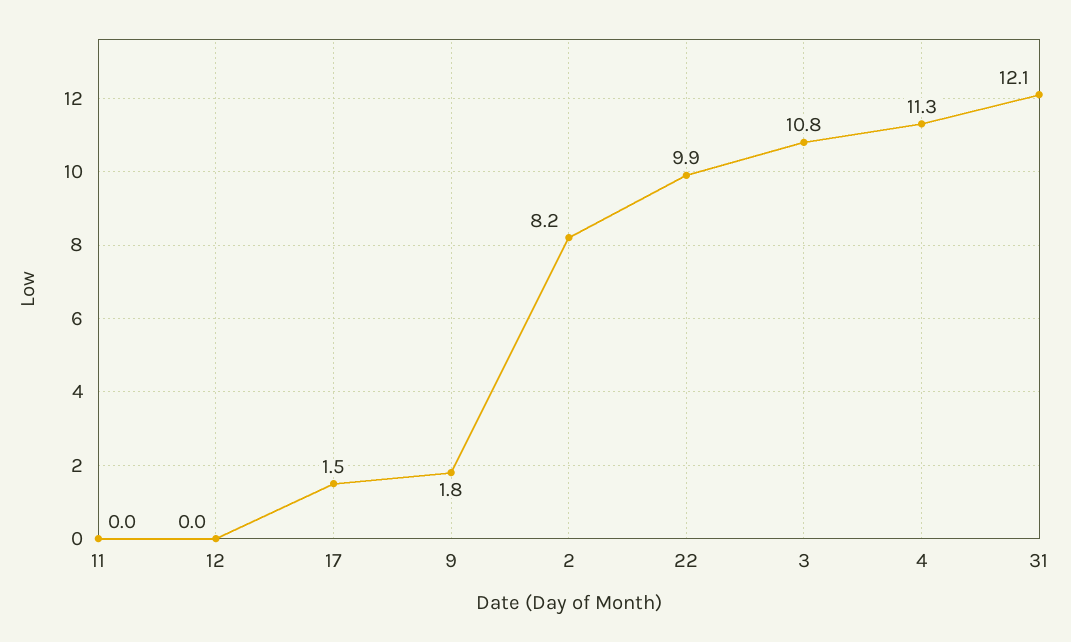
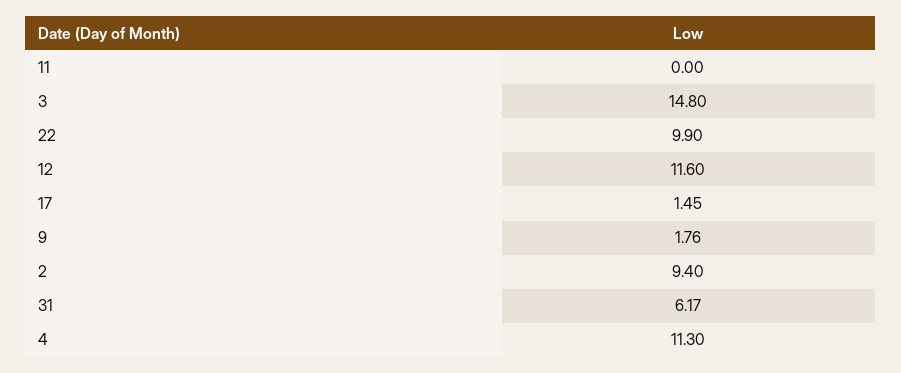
12: 0 -> 11.6
2: 8.2 -> 9.4
3: 10.8 -> 14.8
31: 12.1 -> 6.17

